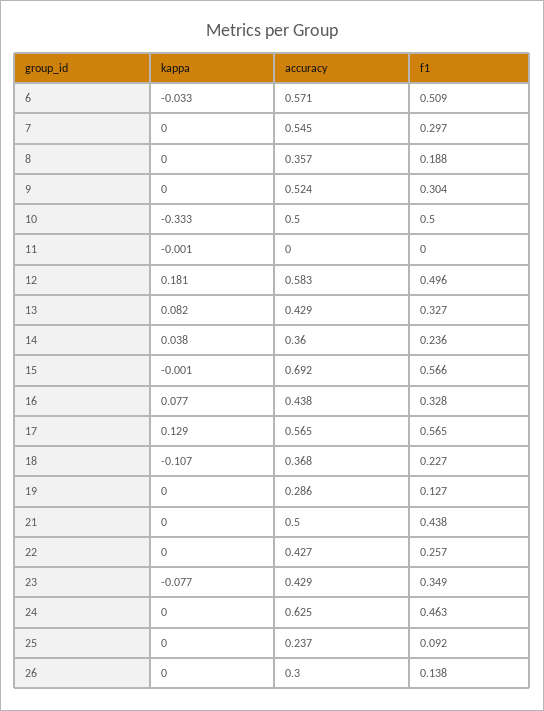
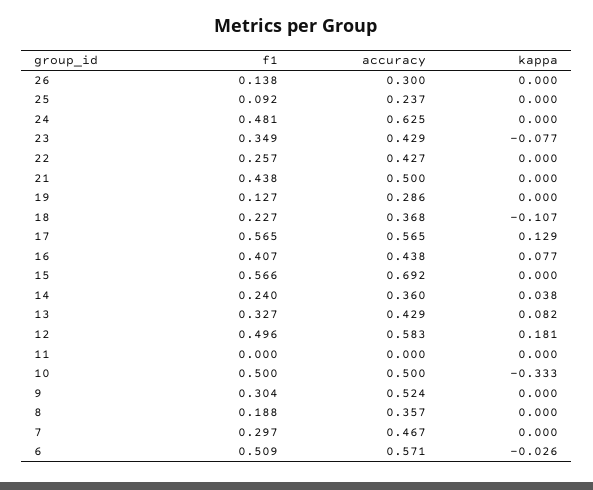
kappa, 6: -0.033 -> -0.026
accuracy, 7: 0.545 -> 0.467
kappa, 11: -0.001 -> 0
f1, 14: 0.236 -> 0.24
kappa, 15: -0.001 -> 0
f1, 16: 0.328 -> 0.407
f1, 24: 0.463 -> 0.481

